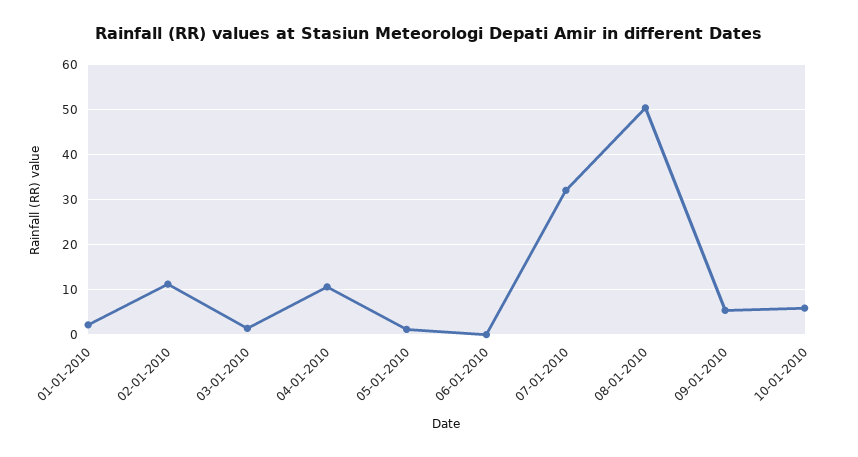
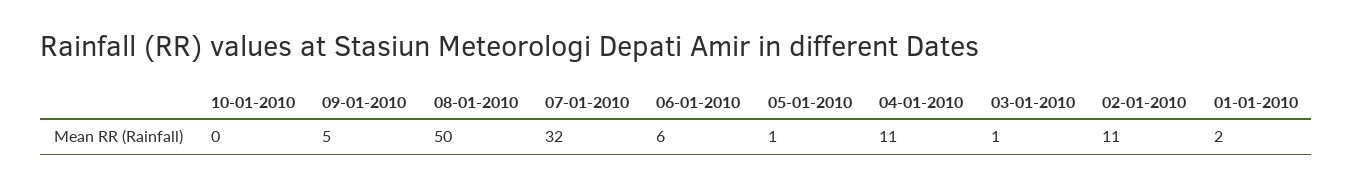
06-01-2010: 0 -> 6
10-01-2010: 6 -> 0

